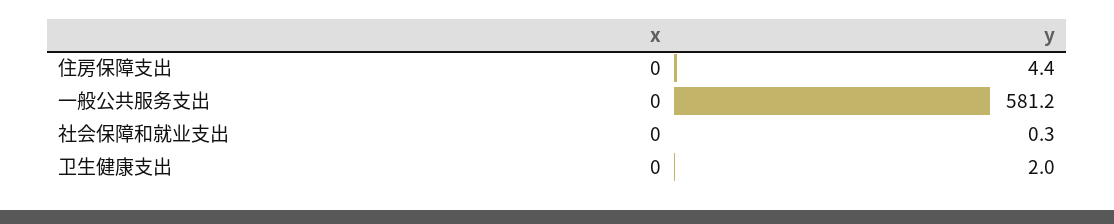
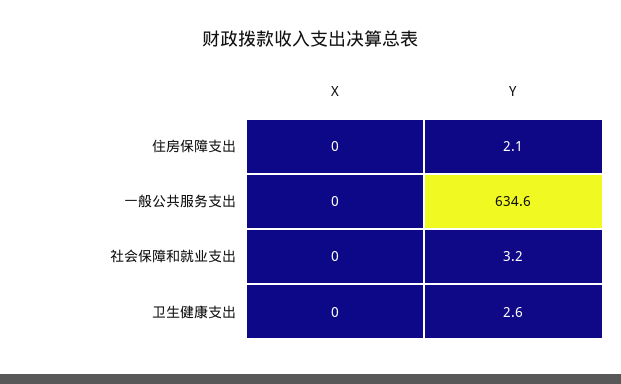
y, 住房保障支出: 4.4 -> 2.1
y, 一般公共服务支出: 581.2 -> 634.6
y, 社会保障和就业支出: 0.3 -> 3.2
y, 卫生健康支出: 2 -> 2.6

